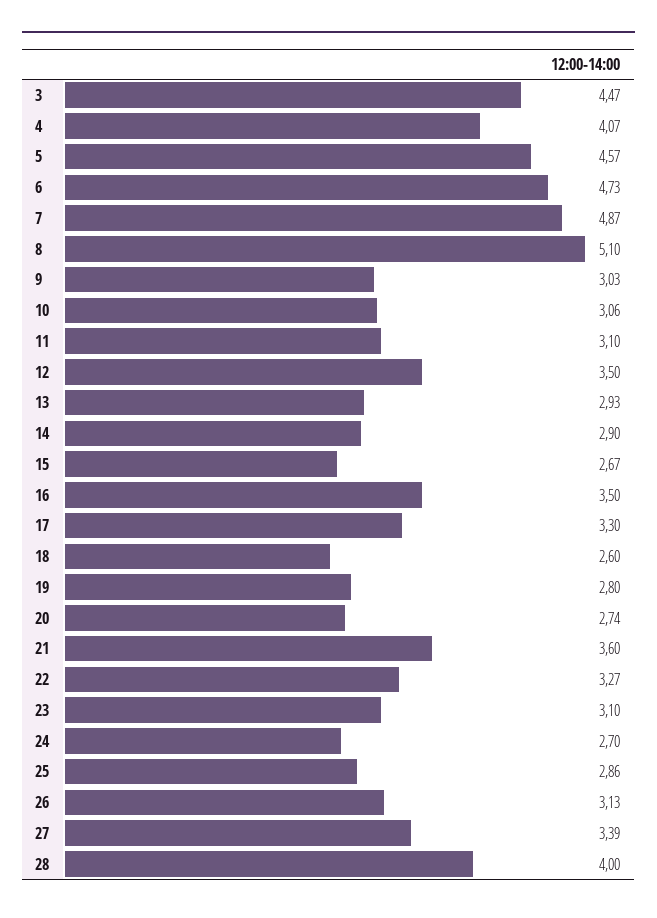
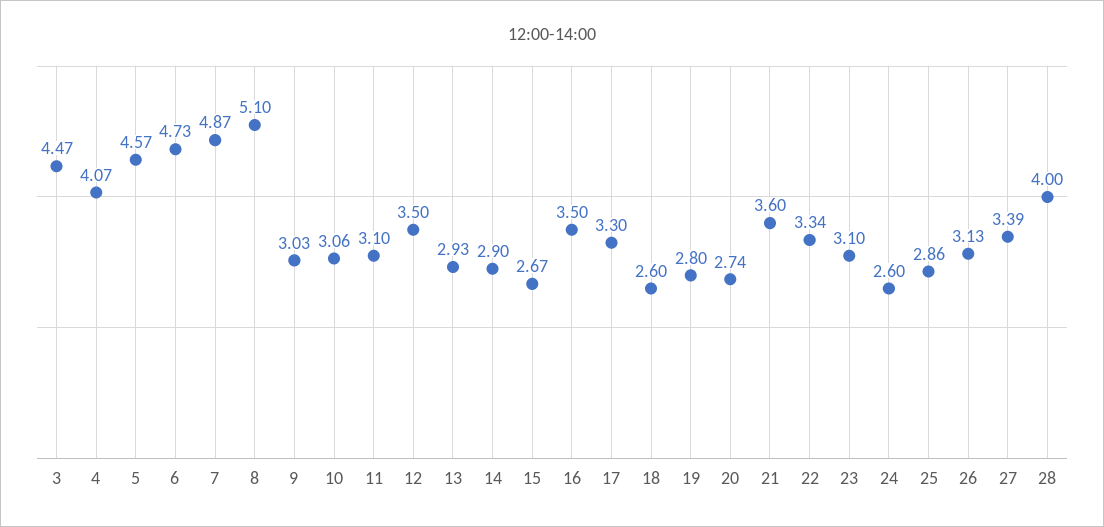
22: 3.27 -> 3.34
24: 2.7 -> 2.6

